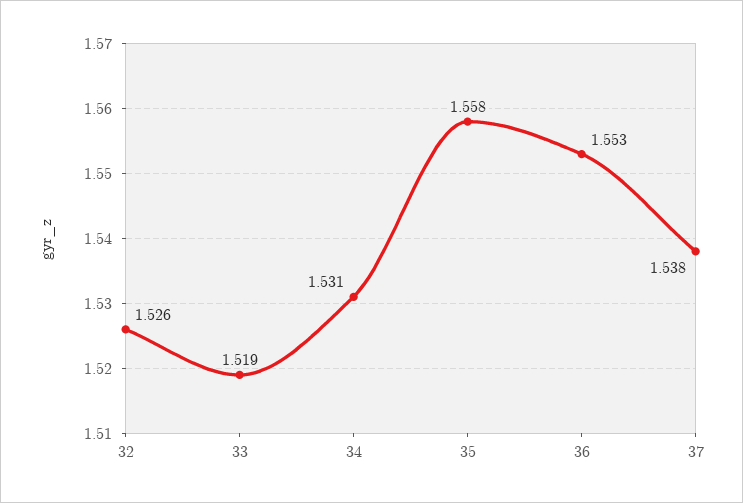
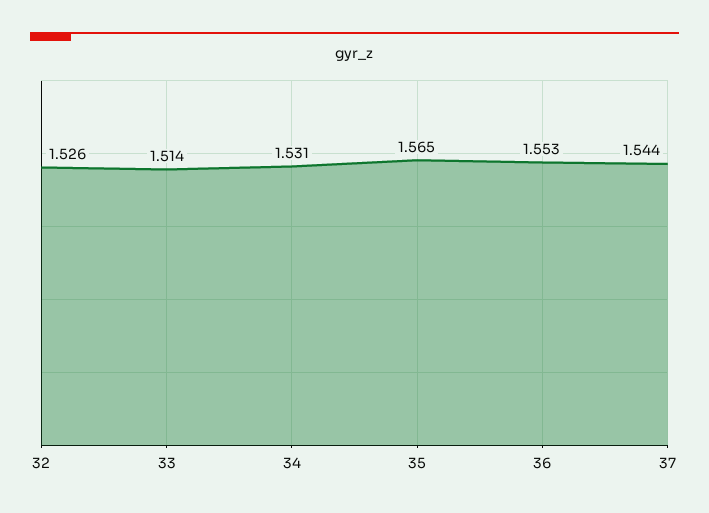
33: 1.519 -> 1.514
35: 1.558 -> 1.565
37: 1.538 -> 1.544

